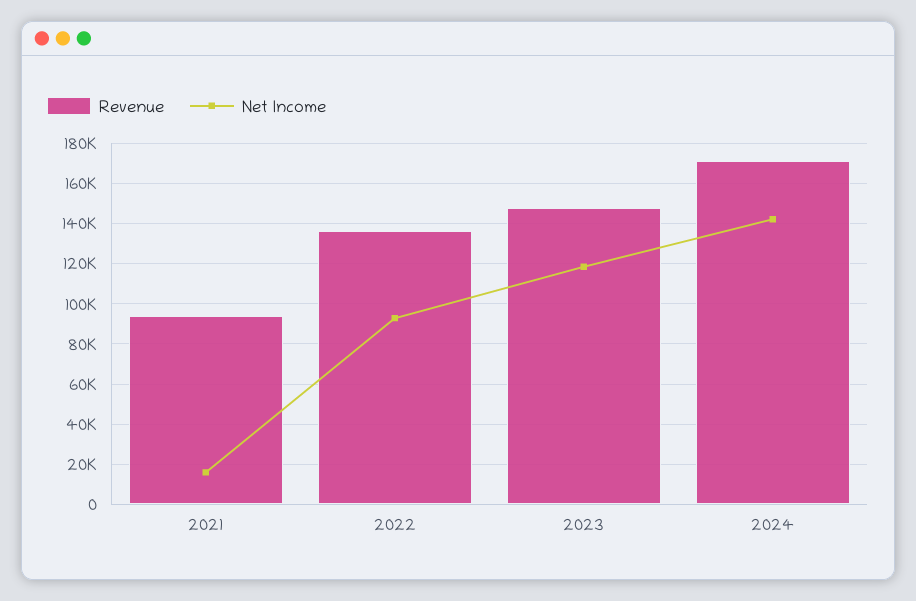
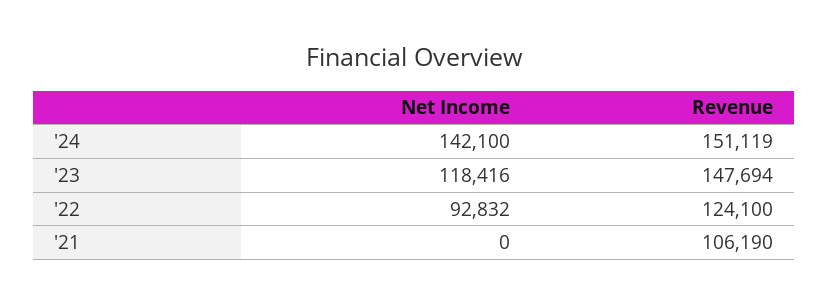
Revenue, 2021: 95000 -> 106190
Net Income, 2021: 15000 -> 0
Revenue, 2022: 135000 -> 124100
Revenue, 2024: 170000 -> 151119

